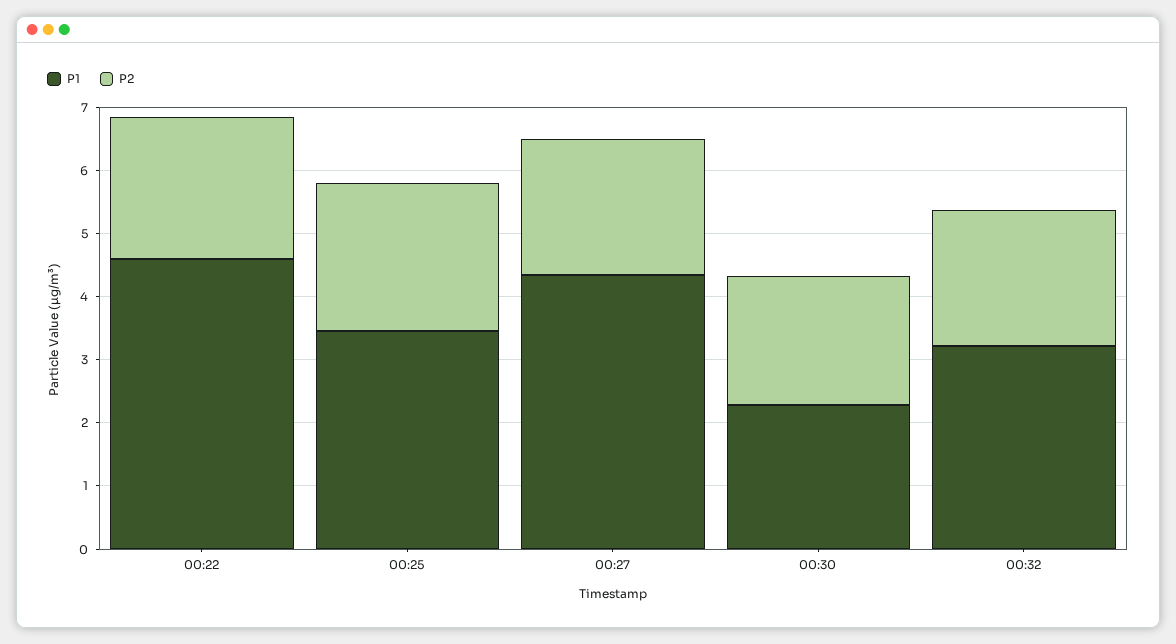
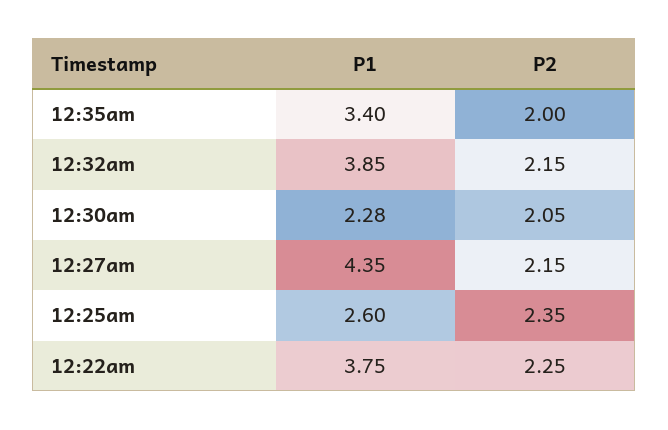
P1, 00:22: 4.6 -> 3.75
P1, 00:25: 3.4 -> 2.6
P1, 00:32: 3.2 -> 3.85
P1, 12:35am: none -> 3.4
P2, 12:35am: none -> 2

